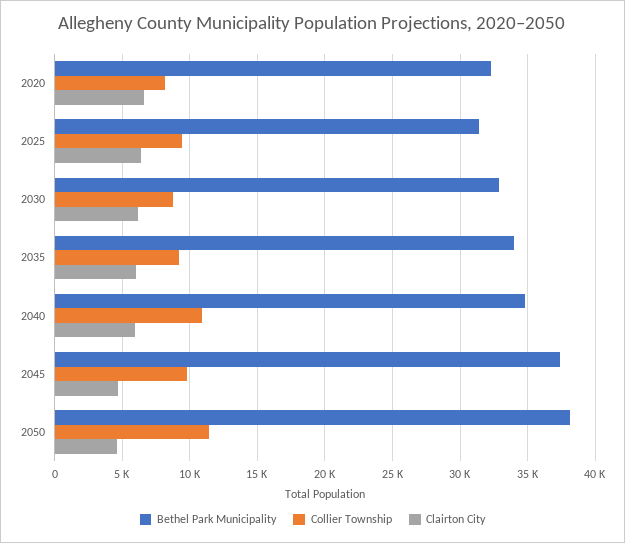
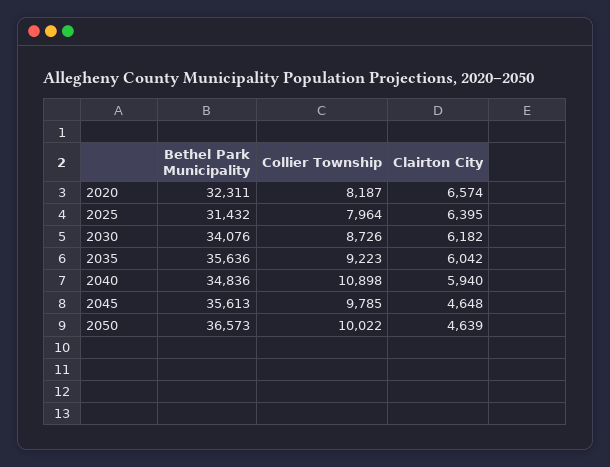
Collier Township, 2025: 9500 -> 7964
Bethel Park Municipality, 2030: 33000 -> 34076
Bethel Park Municipality, 2035: 34000 -> 35636
Bethel Park Municipality, 2045: 37500 -> 35613
Bethel Park Municipality, 2050: 38000 -> 36573
Collier Township, 2050: 11500 -> 10022

